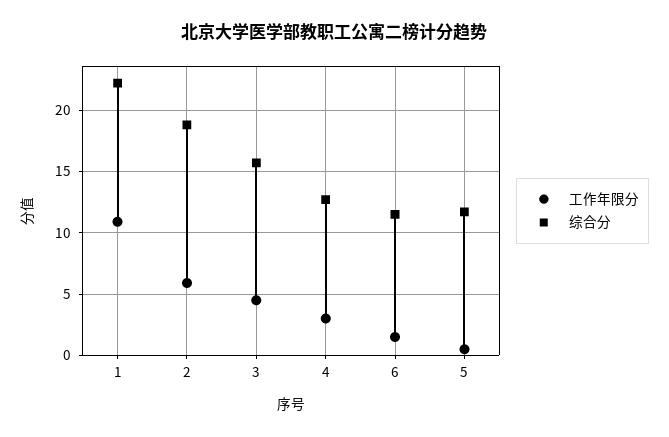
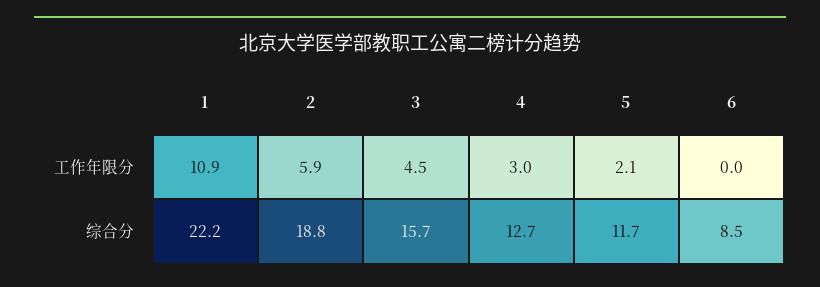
工作年限分, 6: 1.5 -> 0
综合分, 6: 11.5 -> 8.5
工作年限分, 5: 0.5 -> 2.1

